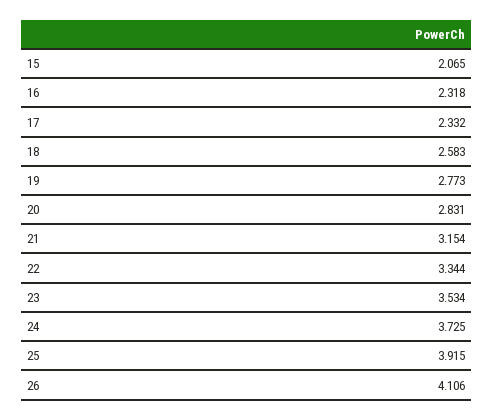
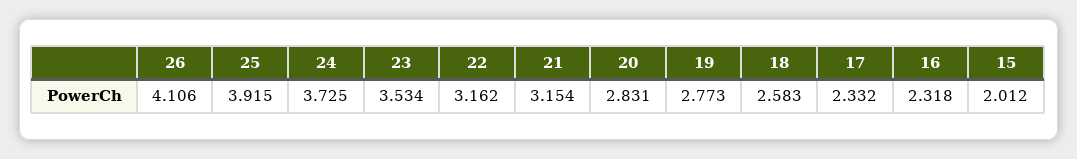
15: 2.065 -> 2.012
22: 3.344 -> 3.162

